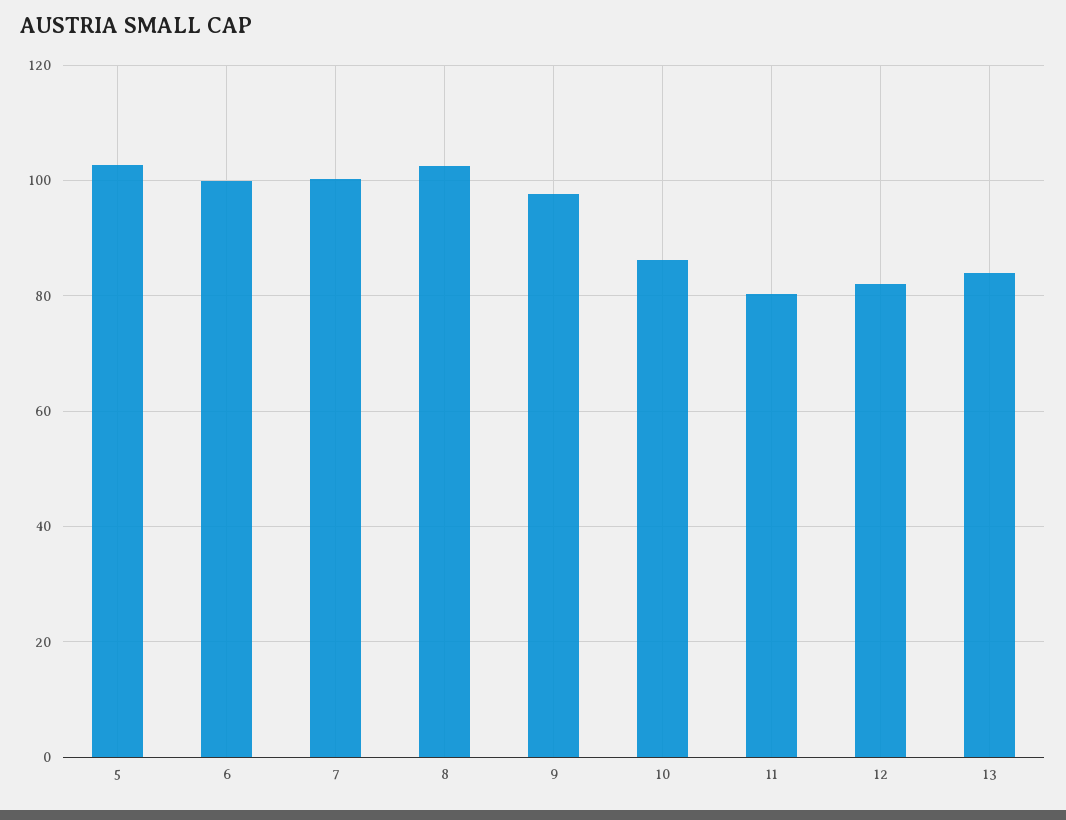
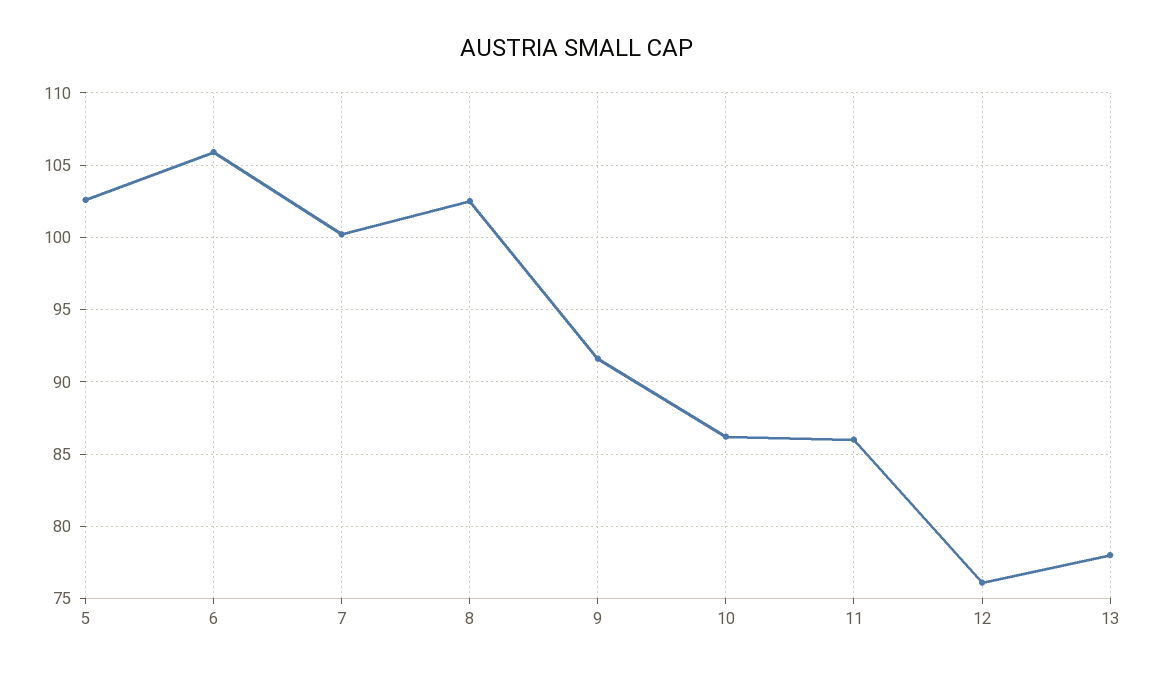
6: 100 -> 106
9: 98 -> 91.5
11: 80 -> 86
12: 82 -> 76
13: 84 -> 78

